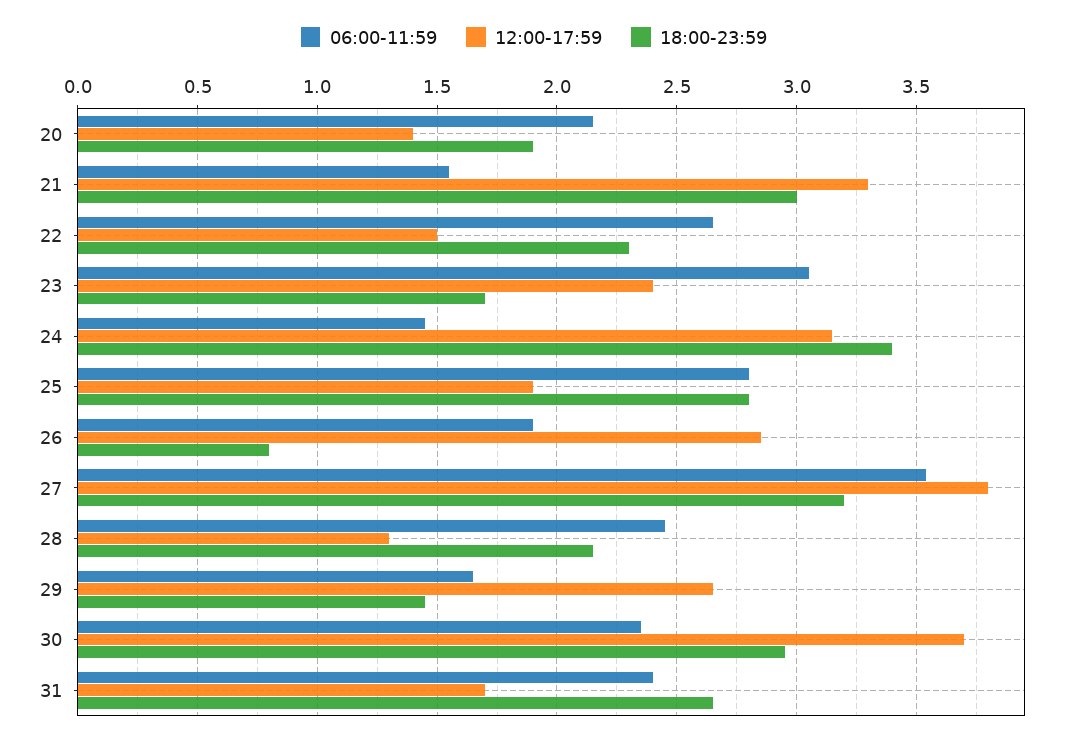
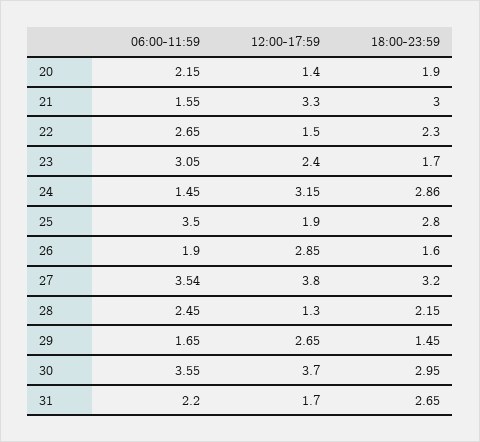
18:00-23:59, 24: 3.4 -> 2.86
06:00-11:59, 25: 2.8 -> 3.5
18:00-23:59, 26: 0.8 -> 1.6
06:00-11:59, 30: 2.35 -> 3.55
06:00-11:59, 31: 2.4 -> 2.2

